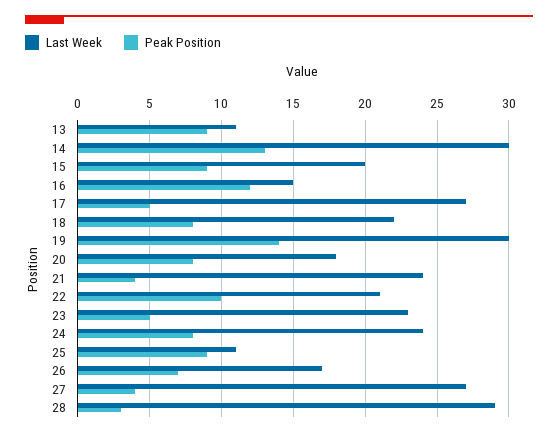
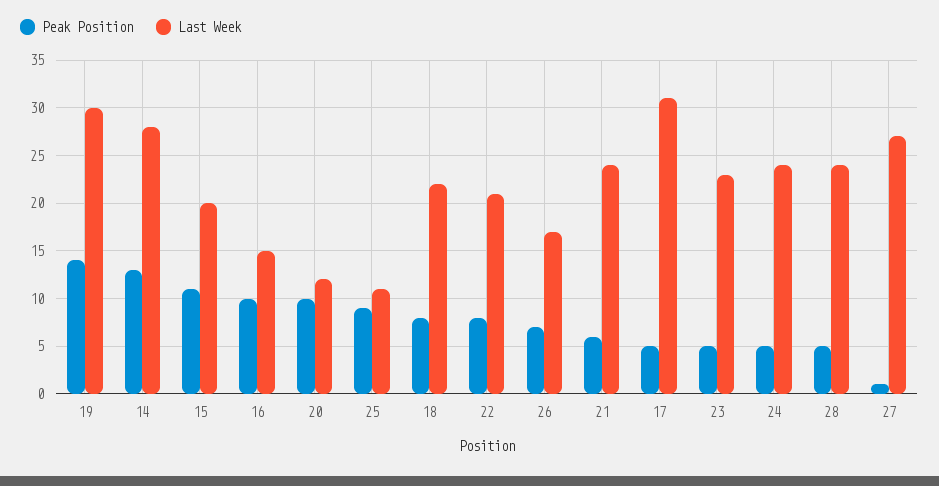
Last Week, 13: 11 -> none
Peak Position, 13: 9 -> none
Last Week, 14: 30 -> 28
Peak Position, 15: 9 -> 11
Peak Position, 16: 12 -> 10
Last Week, 17: 27 -> 31
Last Week, 20: 18 -> 12
Peak Position, 20: 8 -> 10
Peak Position, 21: 4 -> 6
Peak Position, 22: 10 -> 8
Peak Position, 24: 8 -> 5
Peak Position, 27: 4 -> 1
Last Week, 28: 29 -> 24
Peak Position, 28: 3 -> 5

